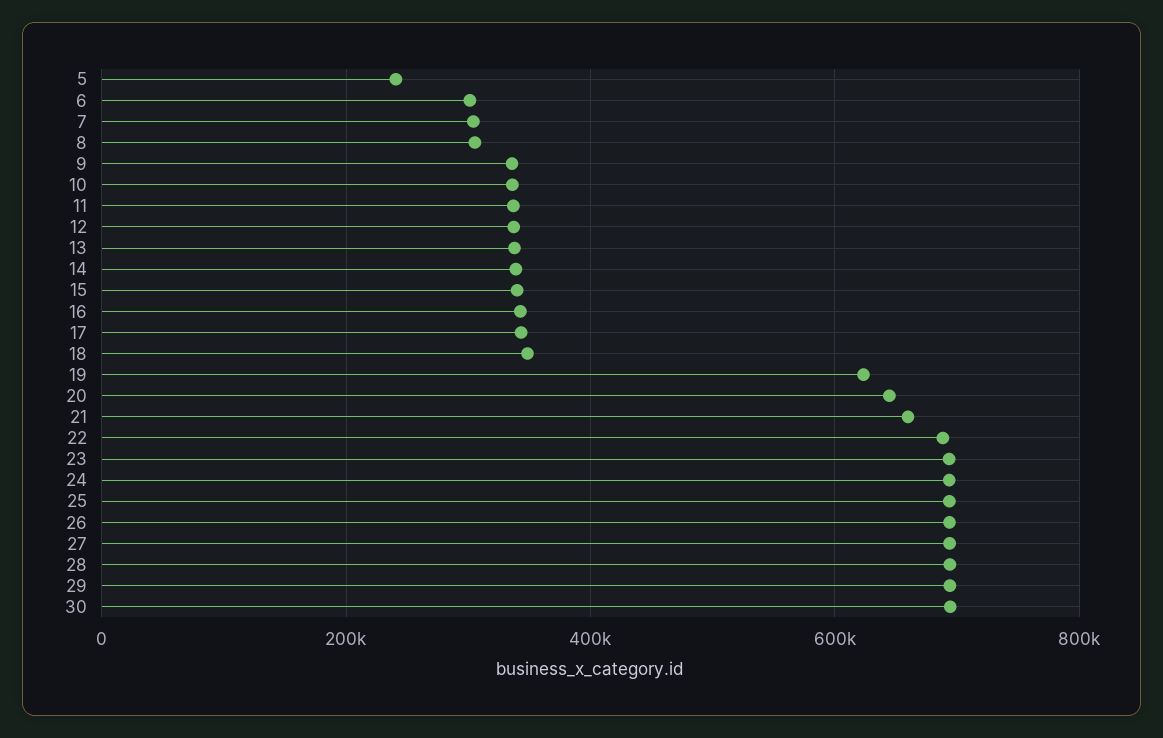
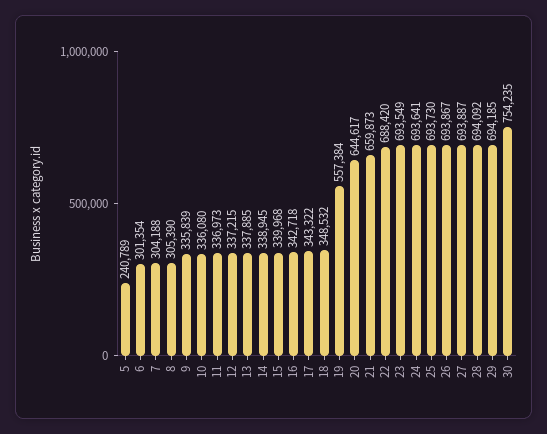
19: 620000 -> 557384
30: 700000 -> 754235

